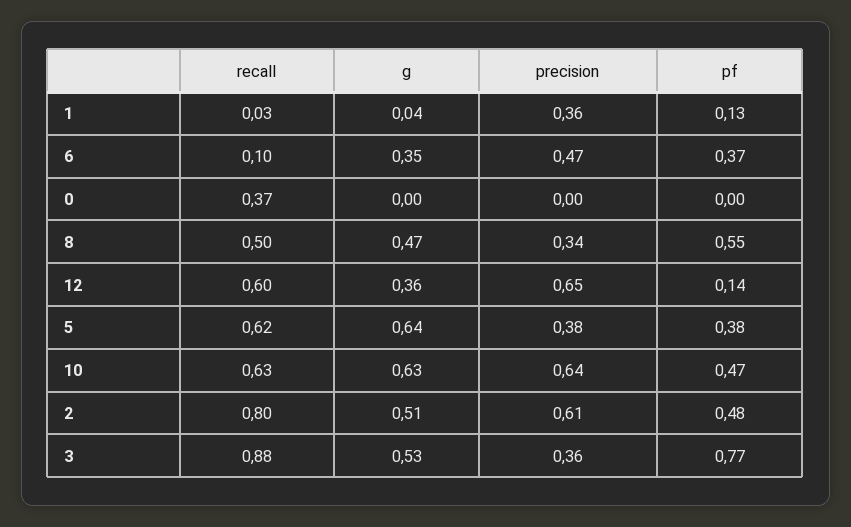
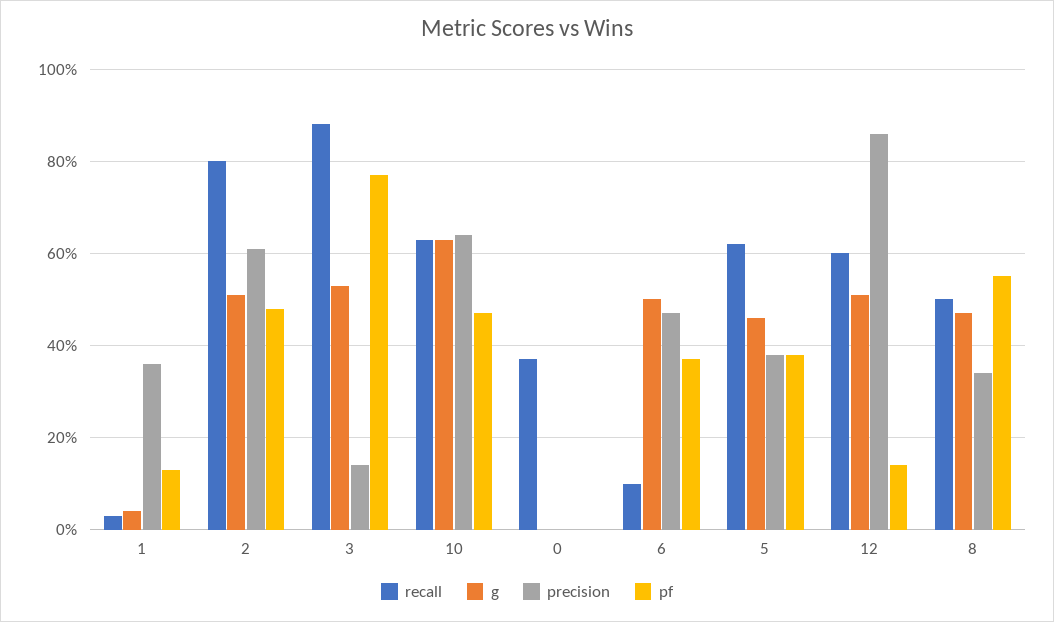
g, 6: 0.35 -> 0.5
g, 12: 0.36 -> 0.5
precision, 12: 0.65 -> 0.85
g, 5: 0.64 -> 0.45
precision, 3: 0.36 -> 0.15

